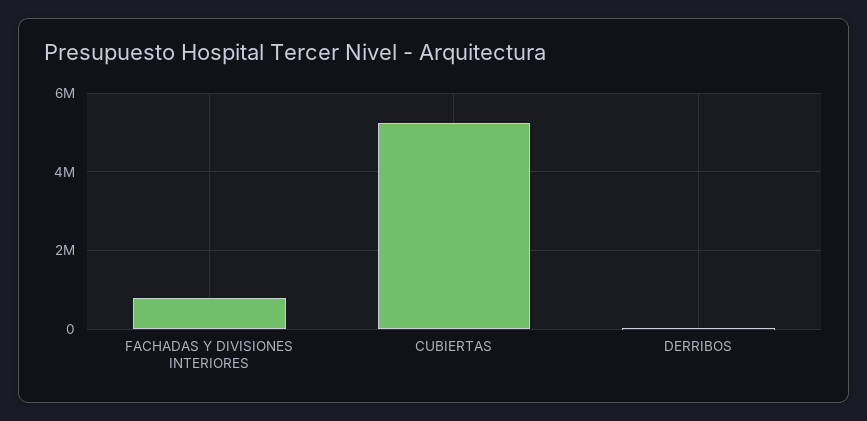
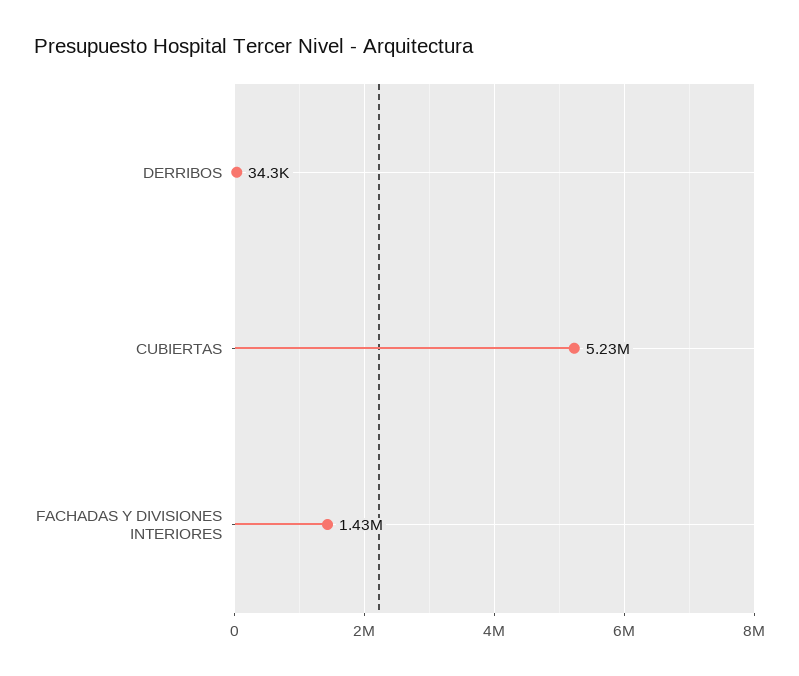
FACHADAS Y DIVISIONES INTERIORES: 800000 -> 1430000

